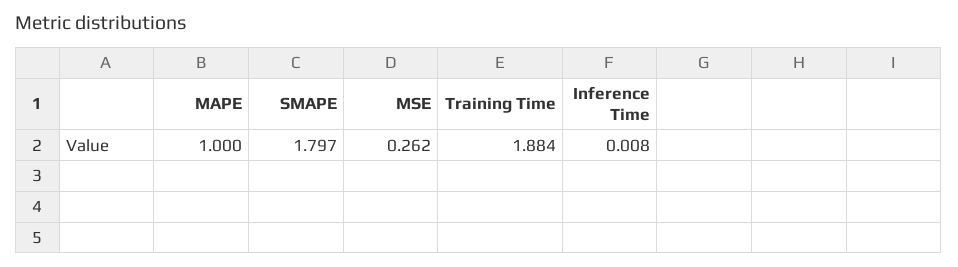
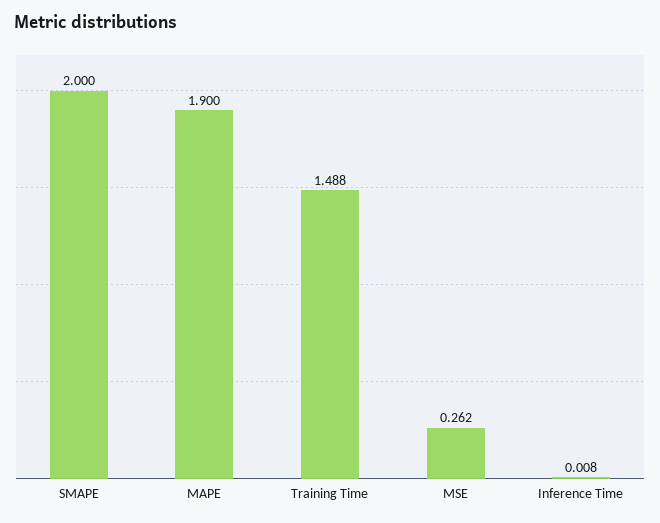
MAPE: 1 -> 1.9
SMAPE: 1.797 -> 2
Training Time: 1.884 -> 1.488

